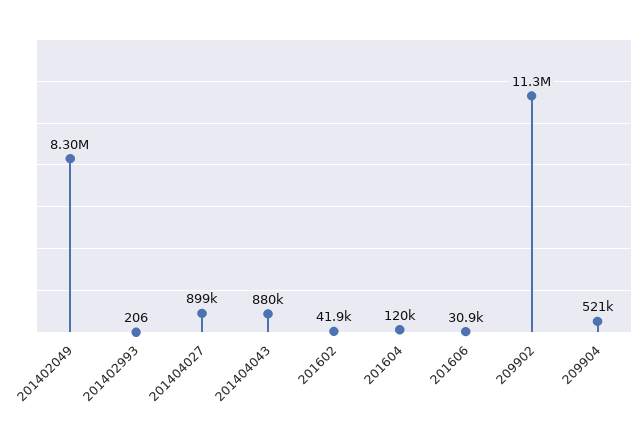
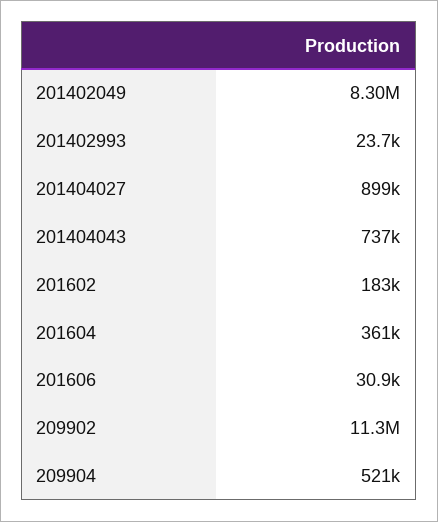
201402993: 206 -> 23700
201404043: 880000 -> 737000
201602: 41900 -> 183000
201604: 120000 -> 361000

